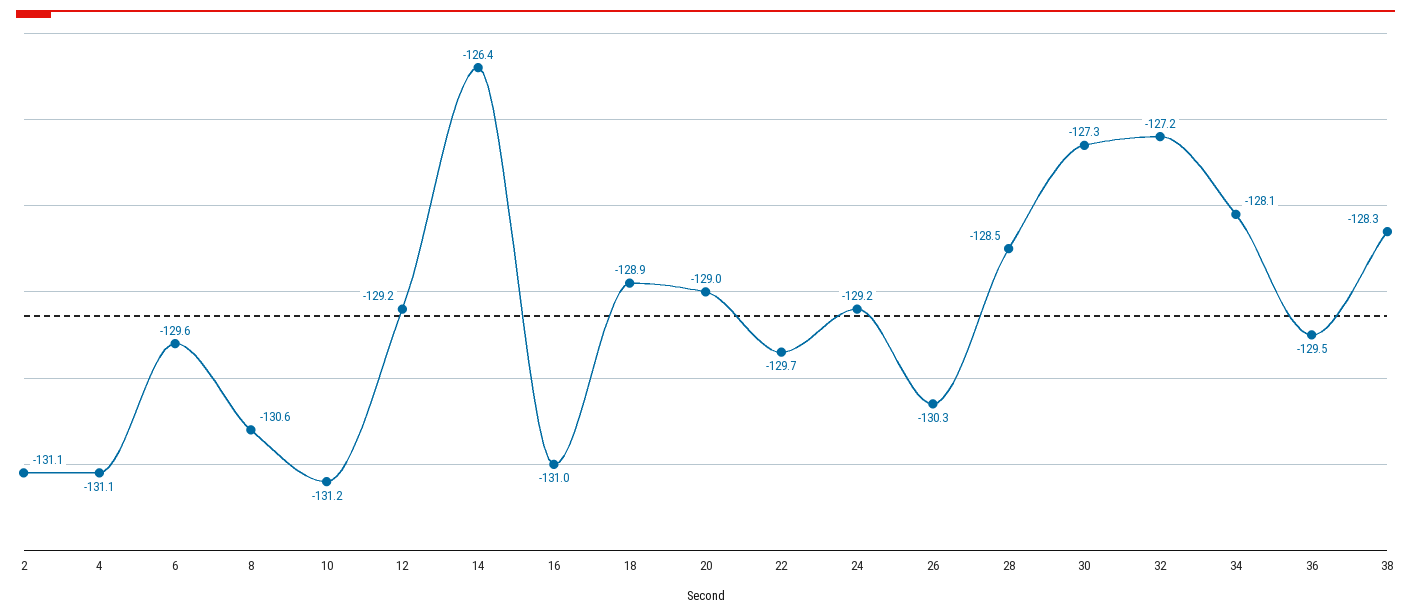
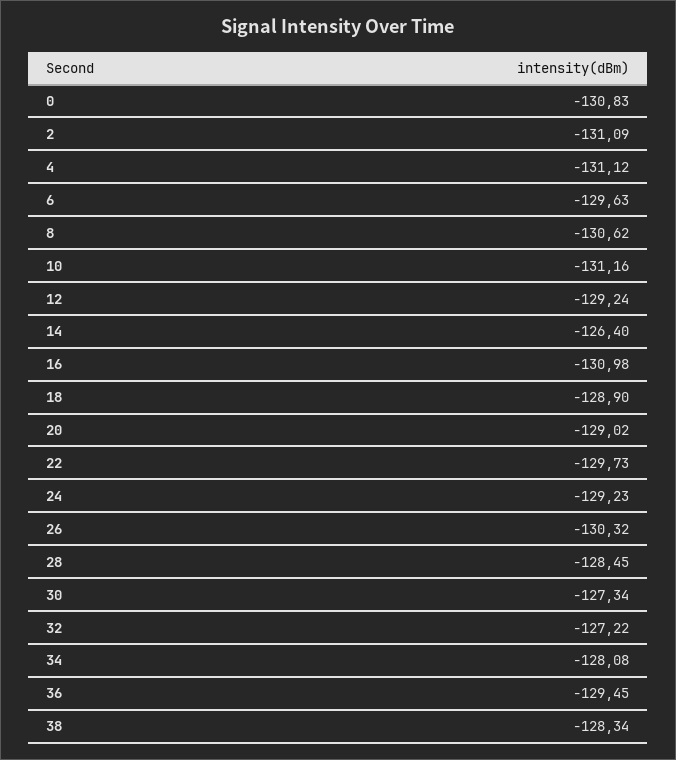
0: none -> -130.83

